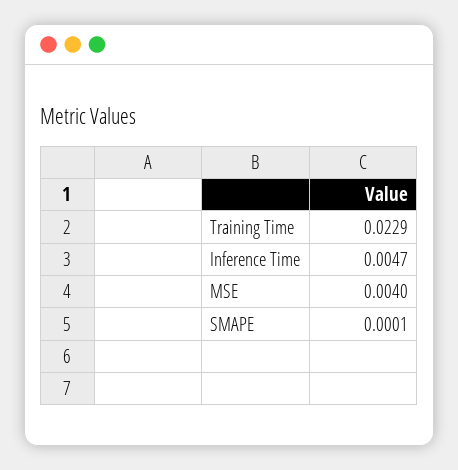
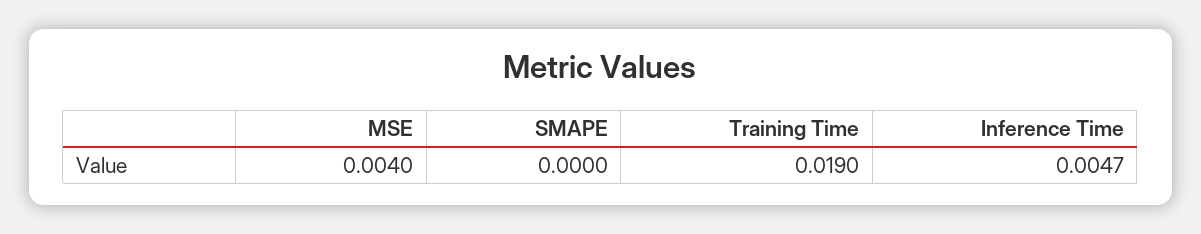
Training Time: 0.0229 -> 0.019
SMAPE: 0.0001 -> 0

